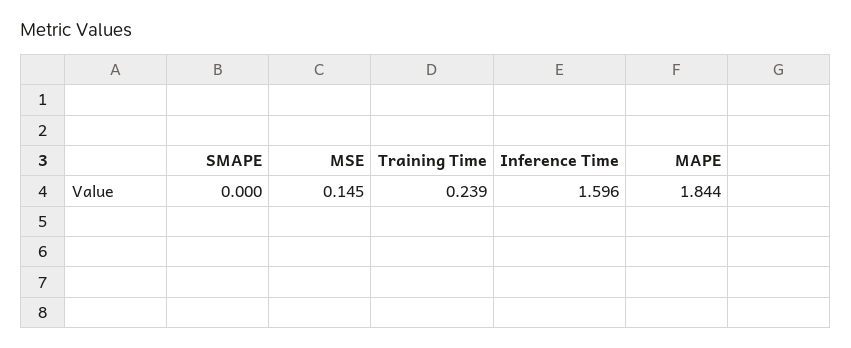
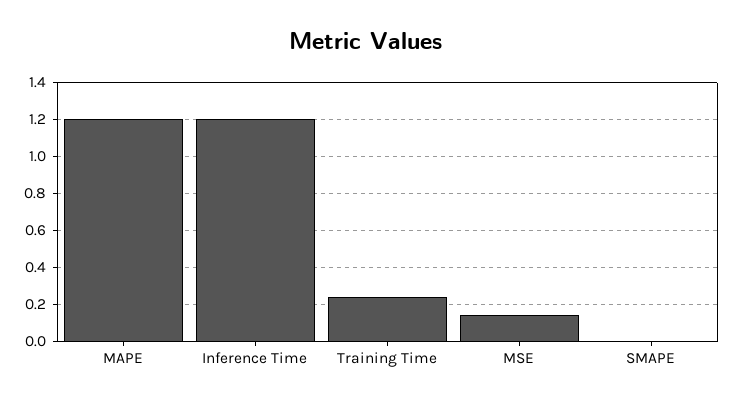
Inference Time: 1.596 -> 1.2
MAPE: 1.844 -> 1.2

